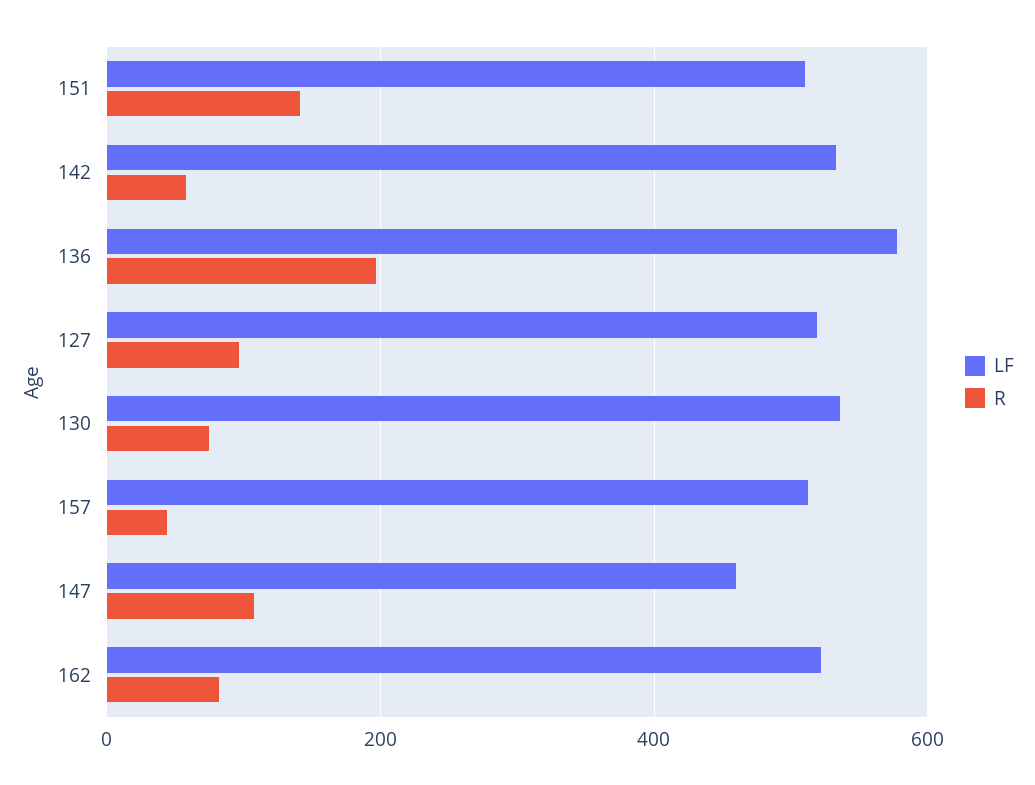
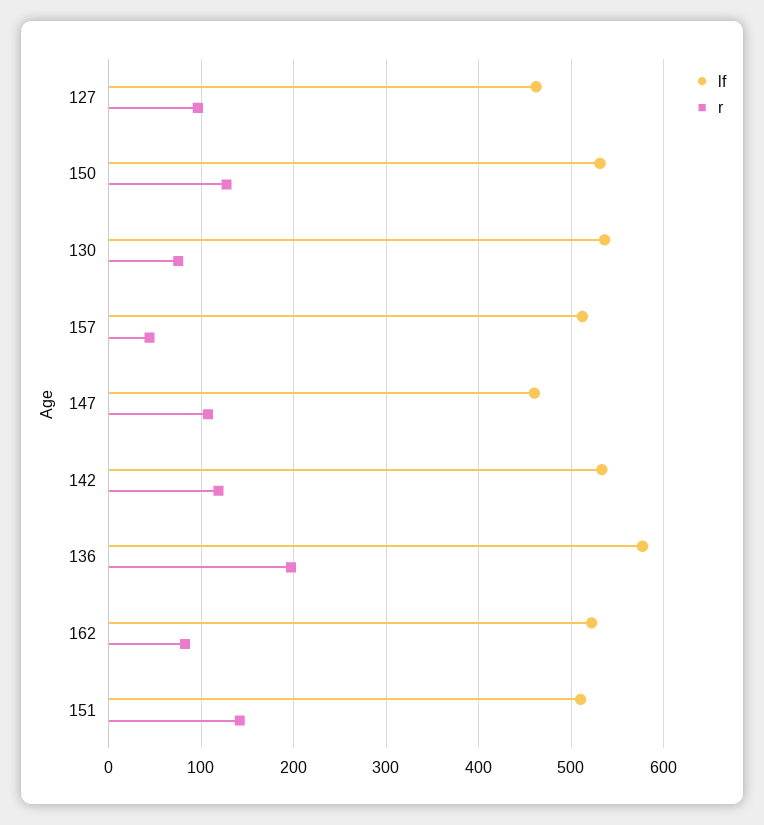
R, 142: 60 -> 120
LF, 127: 520 -> 460
LF, 150: none -> 530
R, 150: none -> 130

